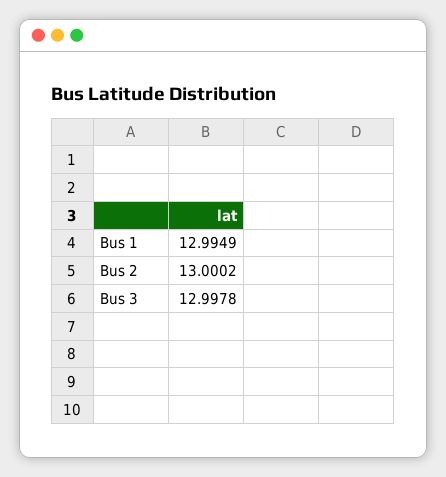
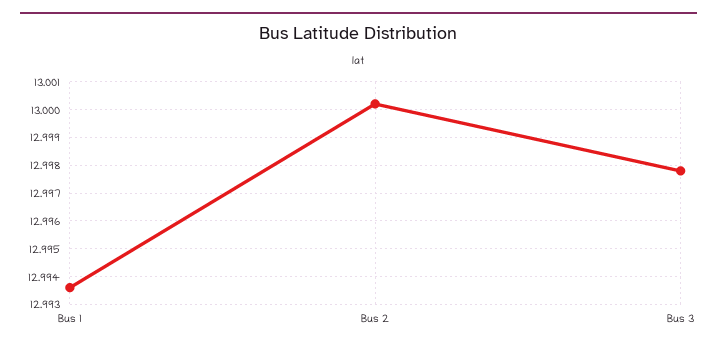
Bus 1: 12.9949 -> 12.9935

